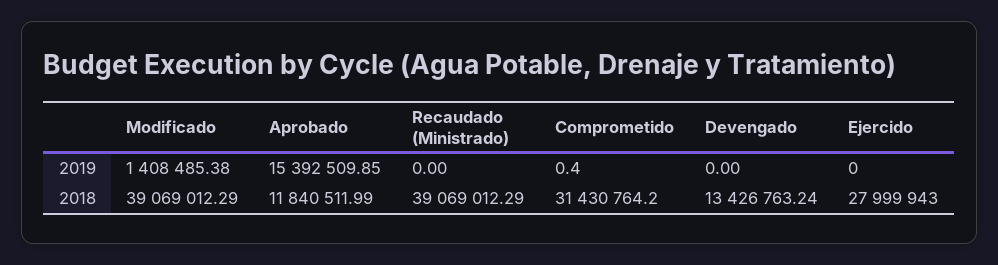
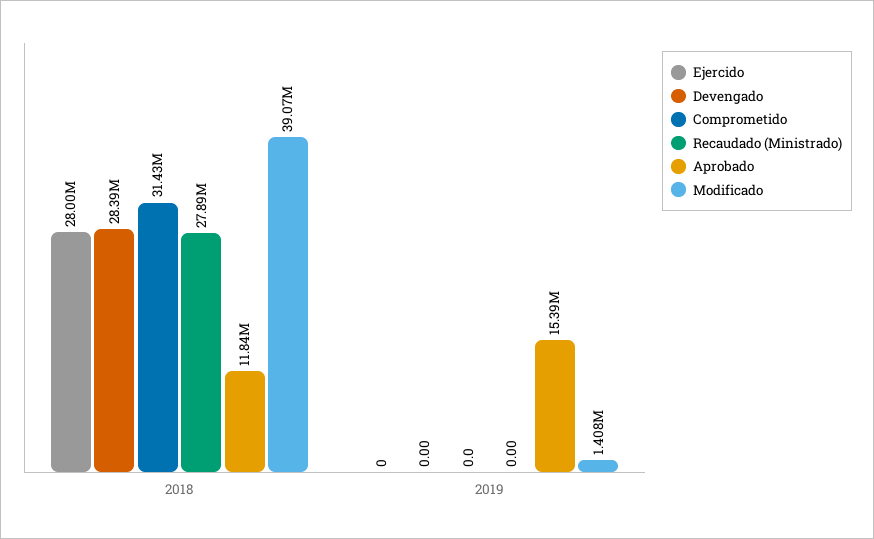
Comprometido, 2019: 0.4 -> 0
Recaudado (Ministrado), 2018: 39069012.29 -> 27890000
Devengado, 2018: 13426763.24 -> 28390000

